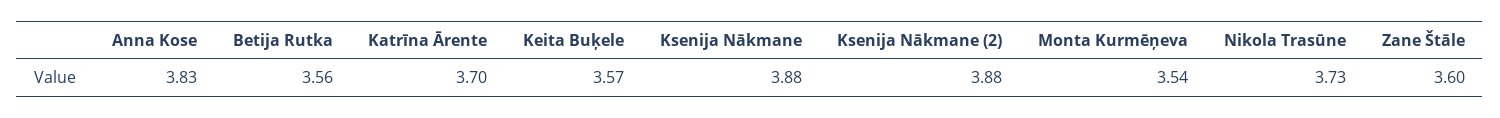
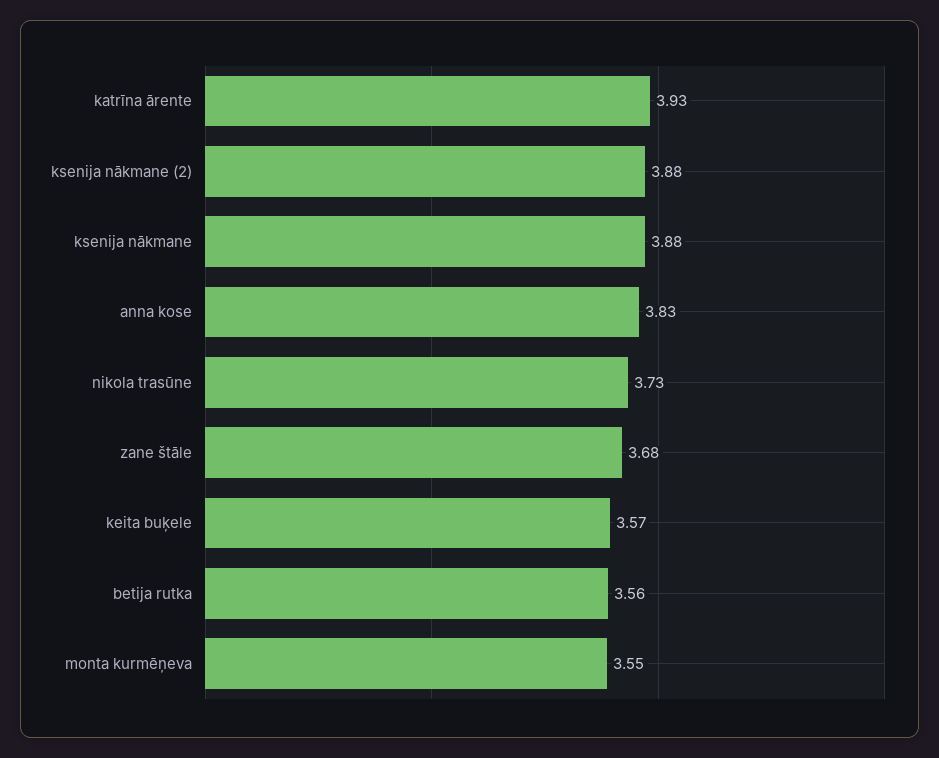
Katrīna Ārente: 3.7 -> 3.93
Monta Kurmēņeva: 3.54 -> 3.55
Zane Štāle: 3.6 -> 3.68

